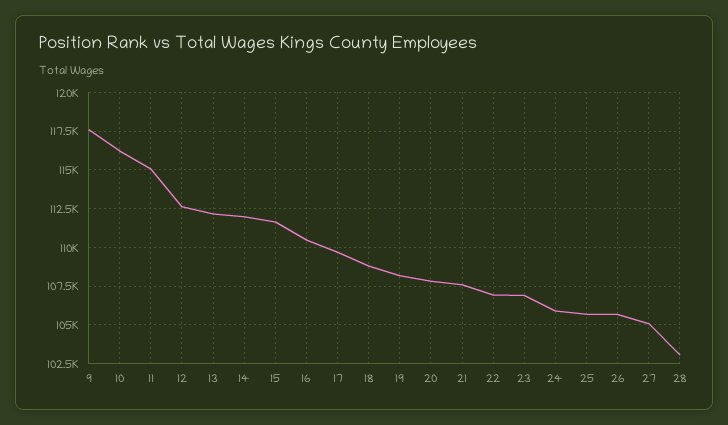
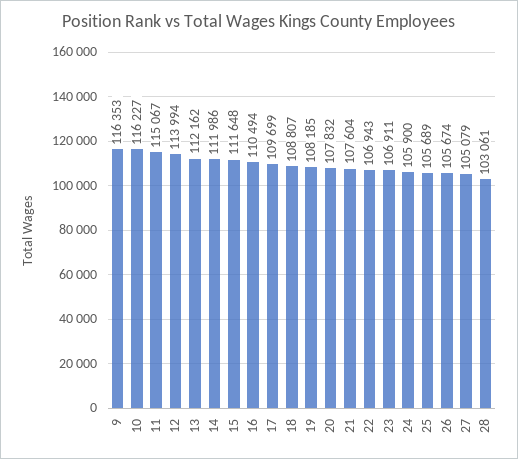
9: 117500 -> 116353
12: 112500 -> 113994

